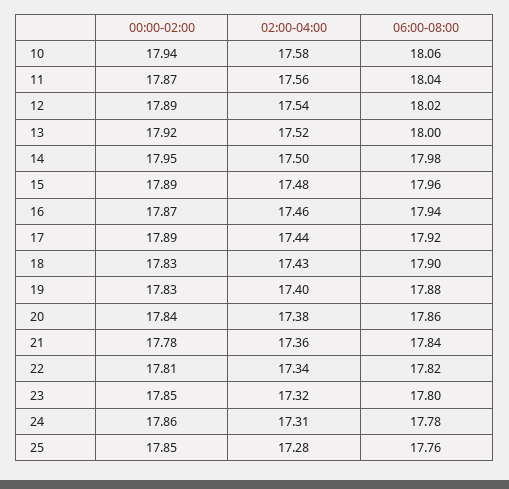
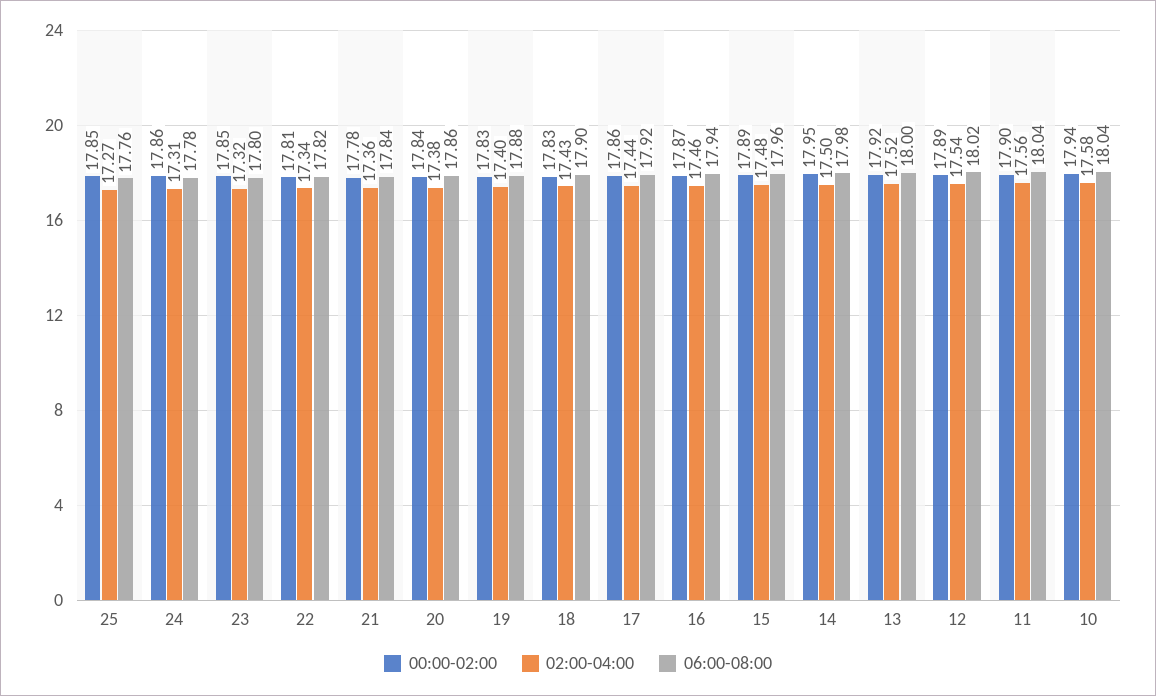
06:00-08:00, 10: 18.06 -> 18.04
00:00-02:00, 11: 17.87 -> 17.9
00:00-02:00, 17: 17.89 -> 17.86
02:00-04:00, 25: 17.28 -> 17.27

